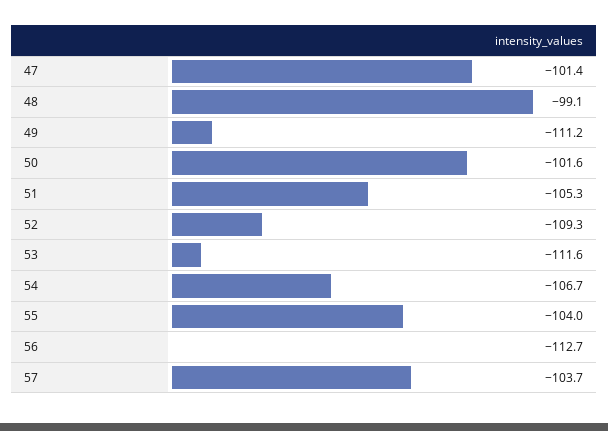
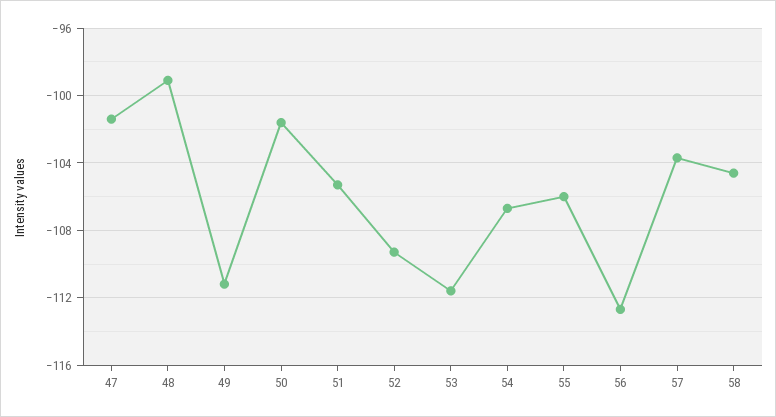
55: -104 -> -106
58: none -> -104.5

